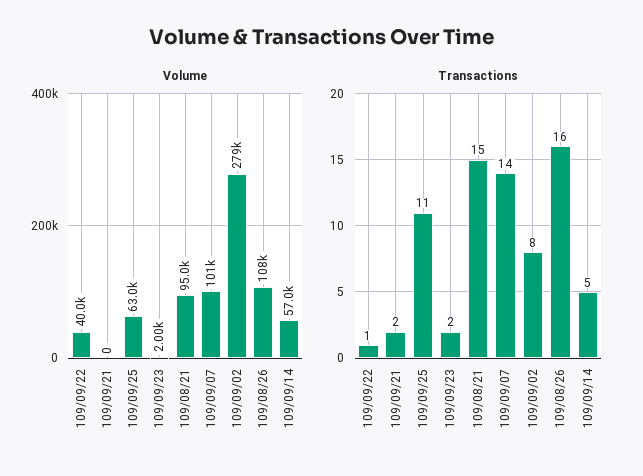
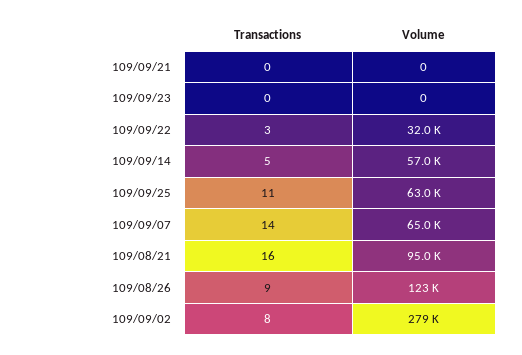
Volume, 109/09/22: 40000 -> 32000
Volume, 109/09/23: 2000 -> 0
Volume, 109/09/07: 101000 -> 65000
Volume, 109/08/26: 108000 -> 123000
Transactions, 109/09/22: 1 -> 3
Transactions, 109/09/21: 2 -> 0
Transactions, 109/09/23: 2 -> 0
Transactions, 109/08/21: 15 -> 16
Transactions, 109/08/26: 16 -> 9

